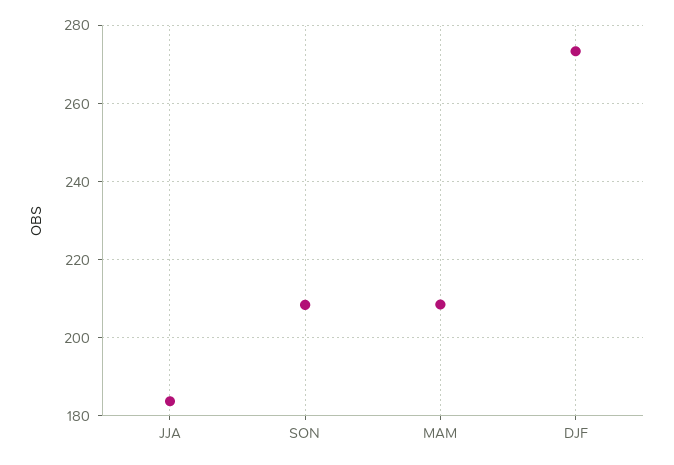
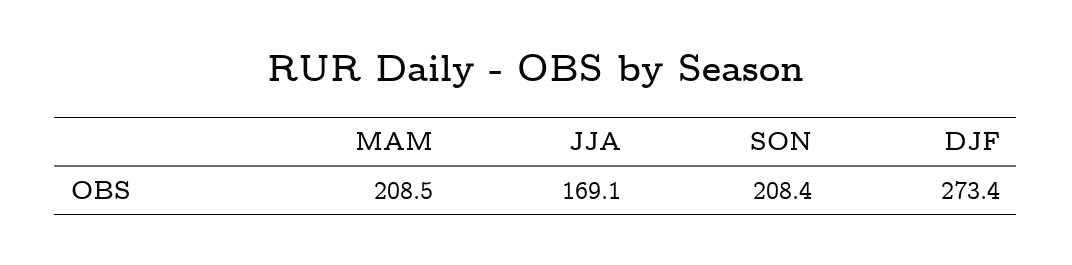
JJA: 184 -> 169.1

